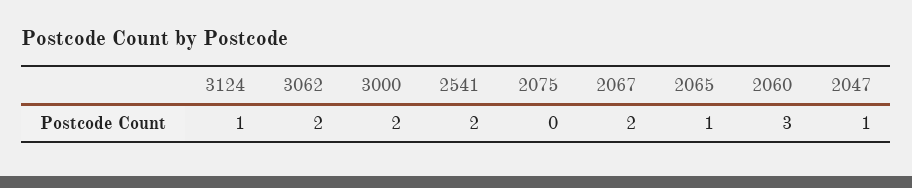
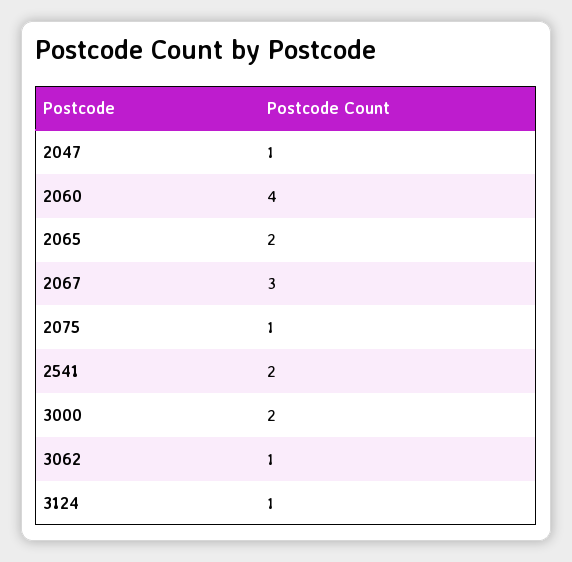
3062: 2 -> 1
2075: 0 -> 1
2067: 2 -> 3
2065: 1 -> 2
2060: 3 -> 4

